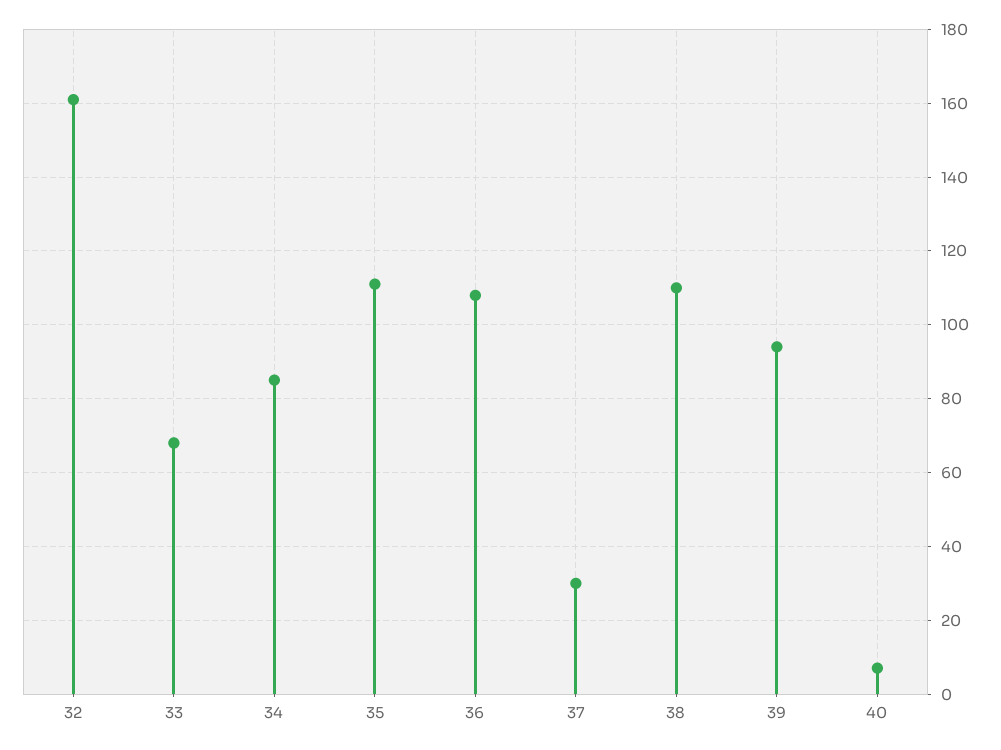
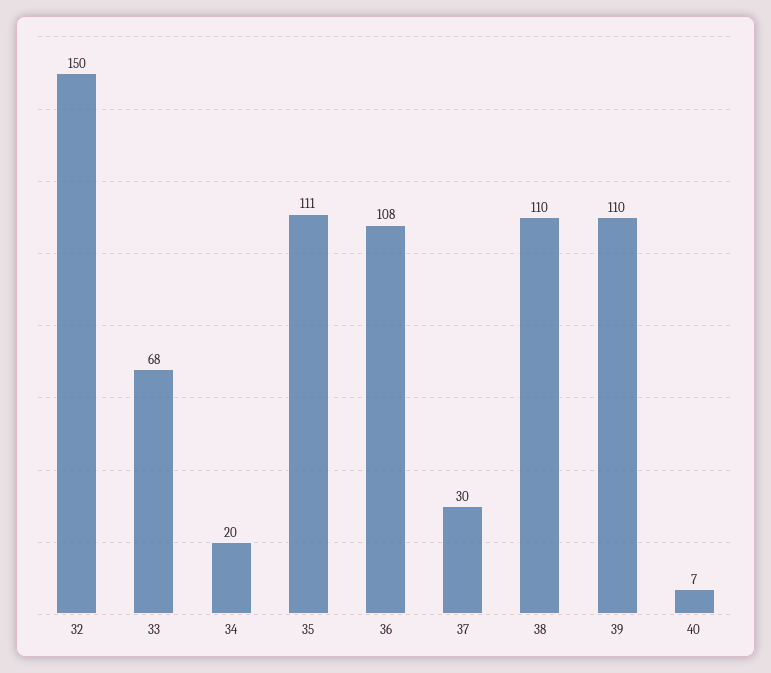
32: 160 -> 150
34: 85 -> 20
39: 95 -> 110

